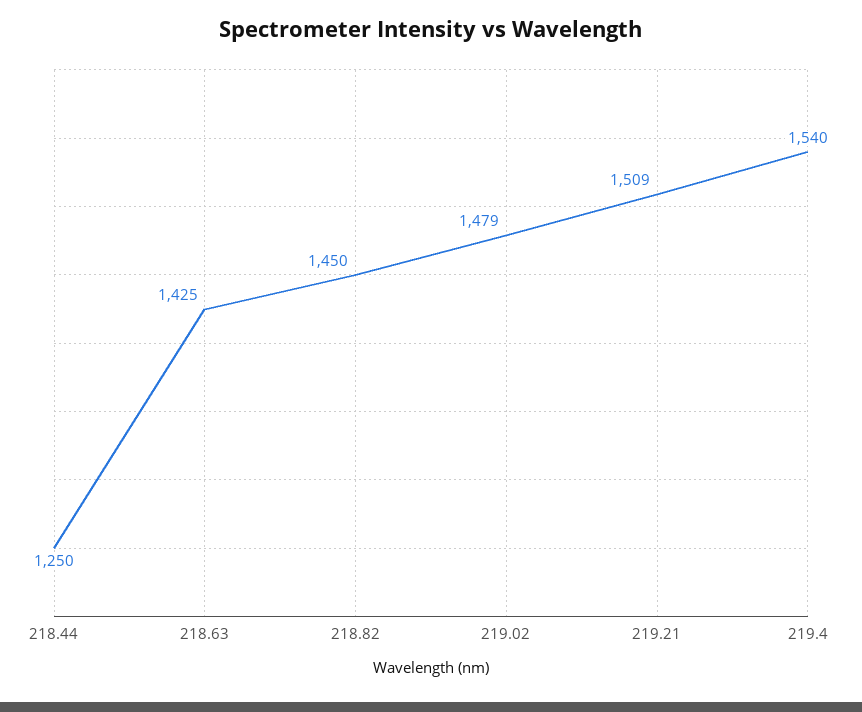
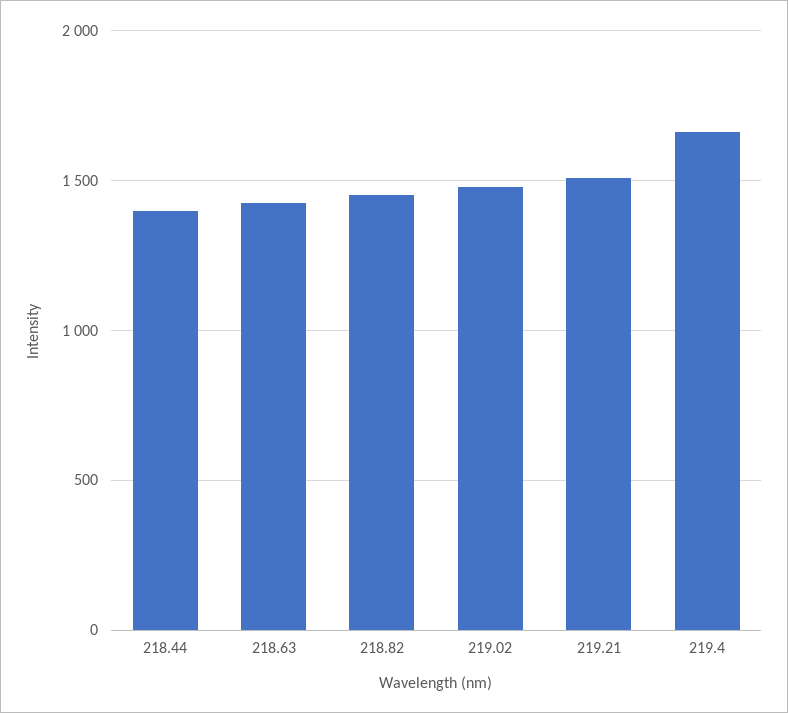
218.44: 1250 -> 1400
219.4: 1540 -> 1650

